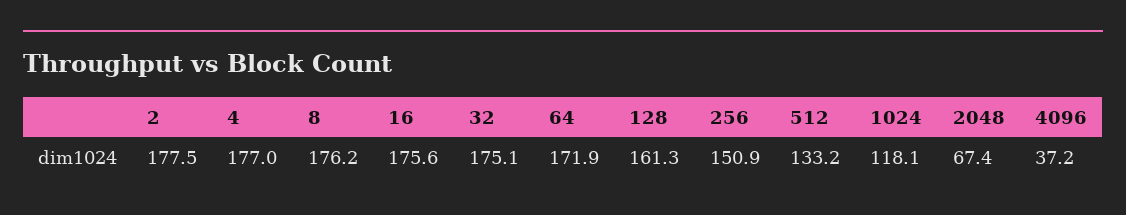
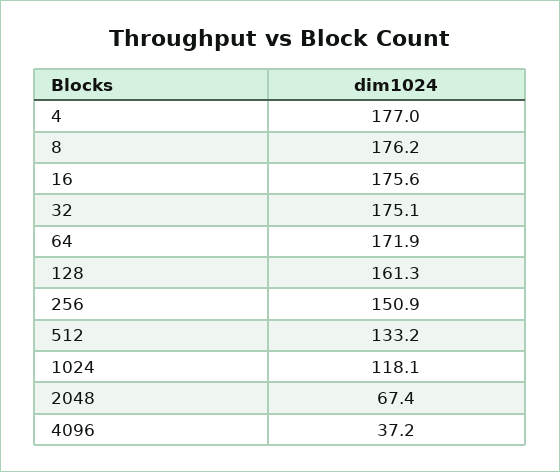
2: 177.5 -> none

